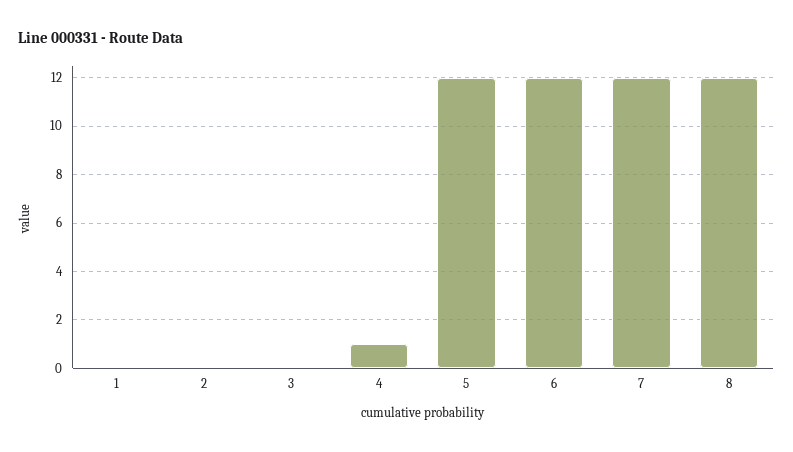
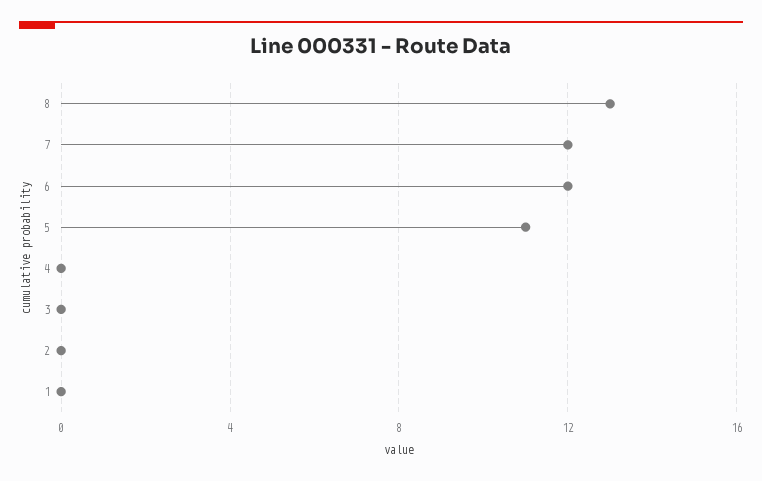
4: 1 -> 0
5: 12 -> 11
8: 12 -> 13

